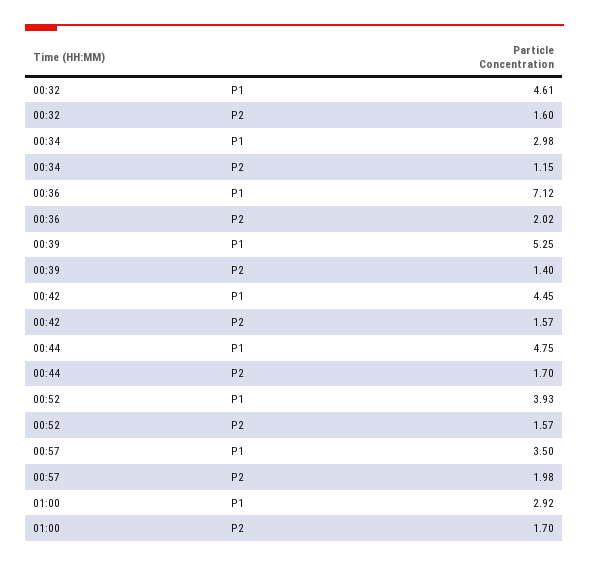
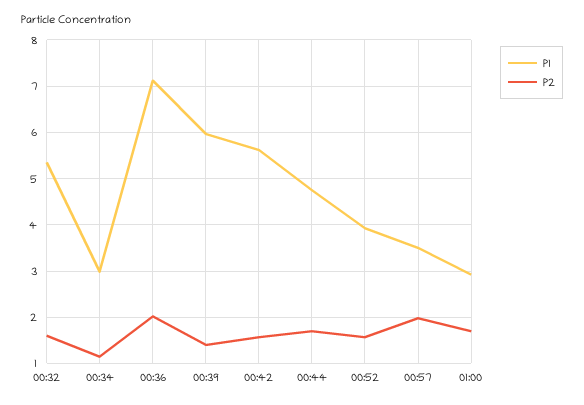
P1, 00:32: 4.61 -> 5.4
P1, 00:39: 5.25 -> 6
P1, 00:42: 4.45 -> 5.6

